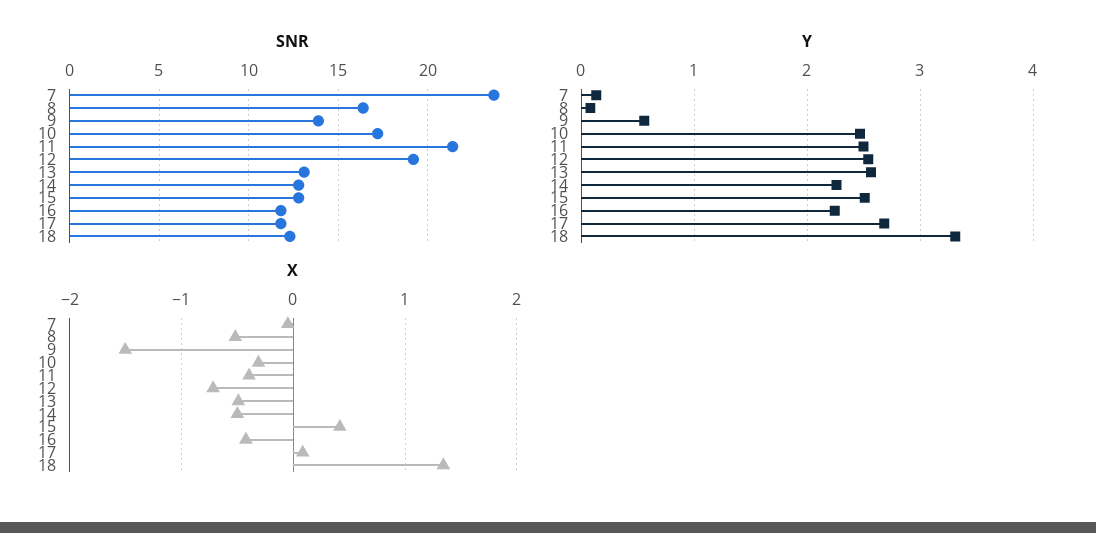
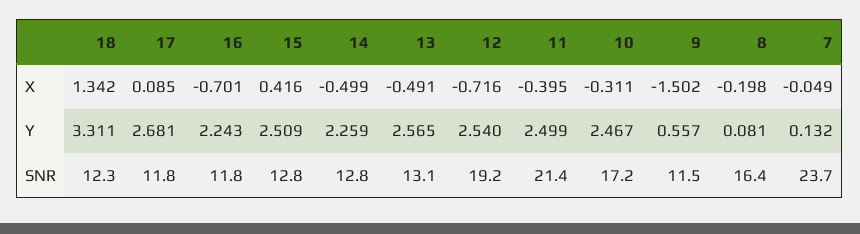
SNR, 9: 14 -> 11.5
X, 8: -0.5 -> -0.198
X, 16: -0.4 -> -0.701

